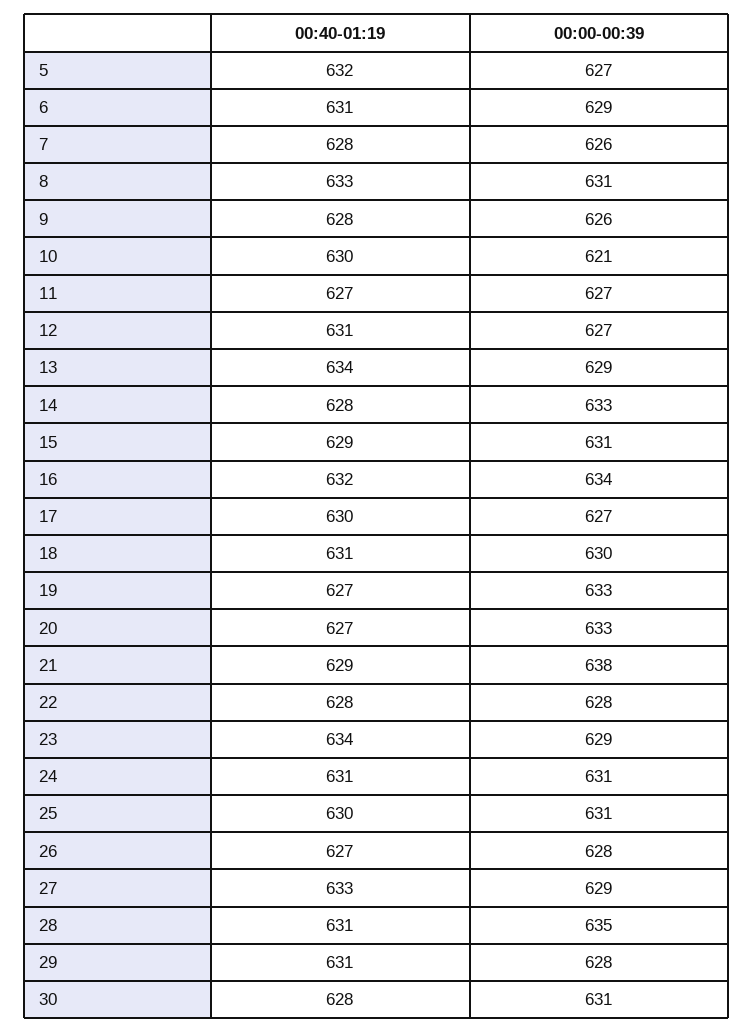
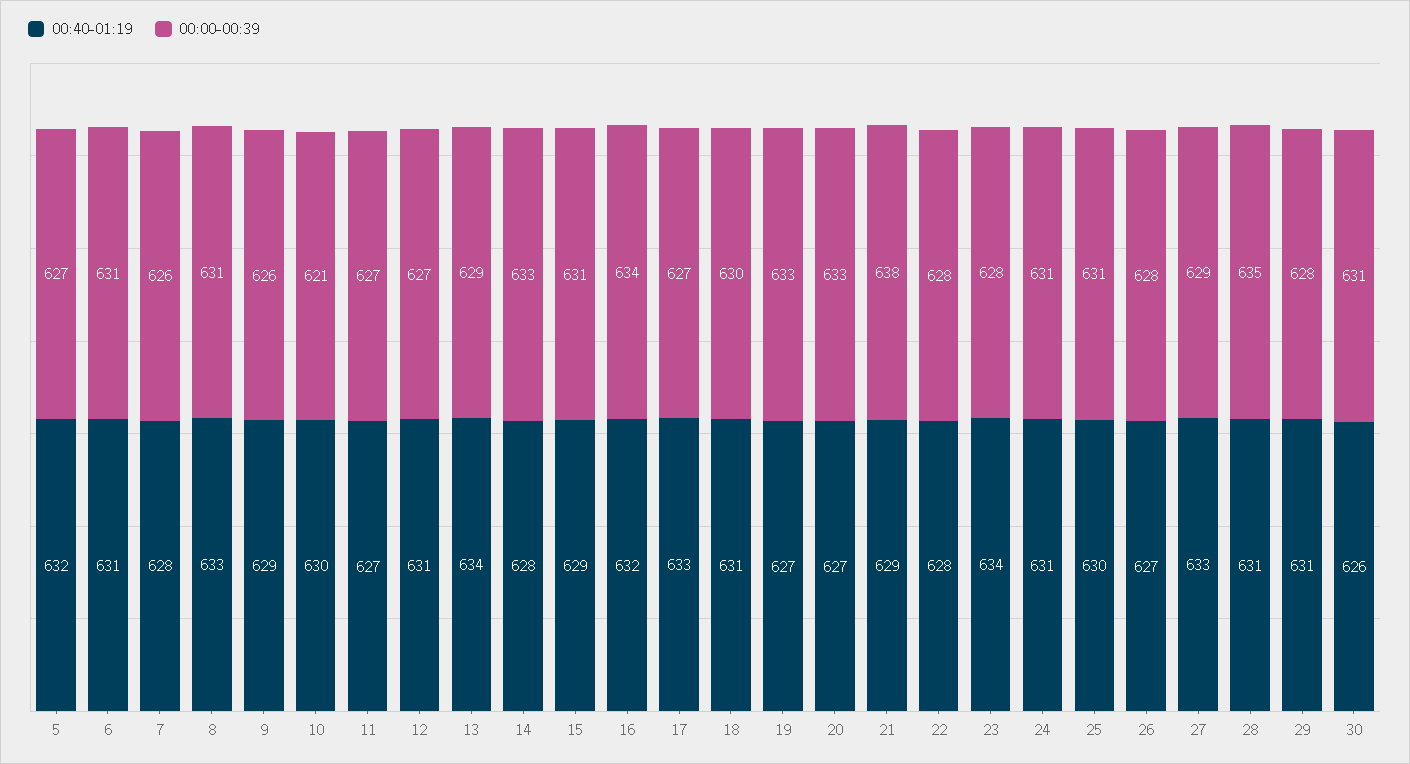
00:00-00:39, 6: 629 -> 631
00:40-01:19, 9: 628 -> 629
00:40-01:19, 17: 630 -> 633
00:00-00:39, 23: 629 -> 628
00:40-01:19, 30: 628 -> 626

